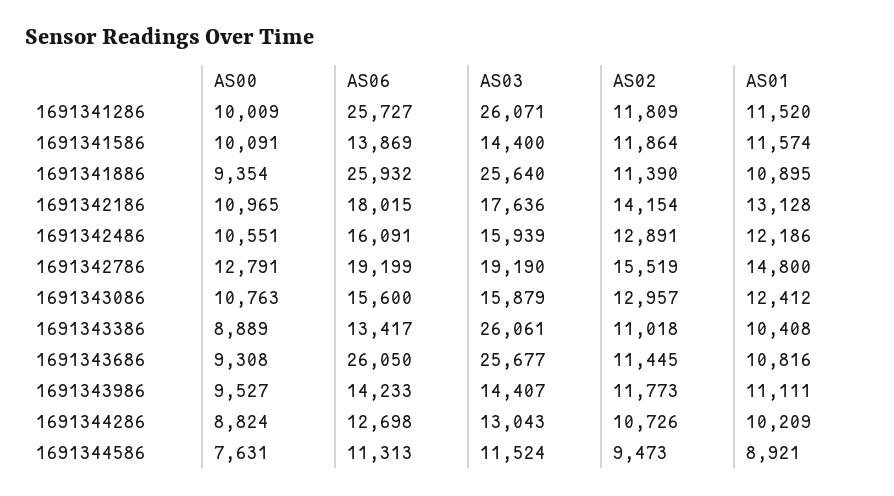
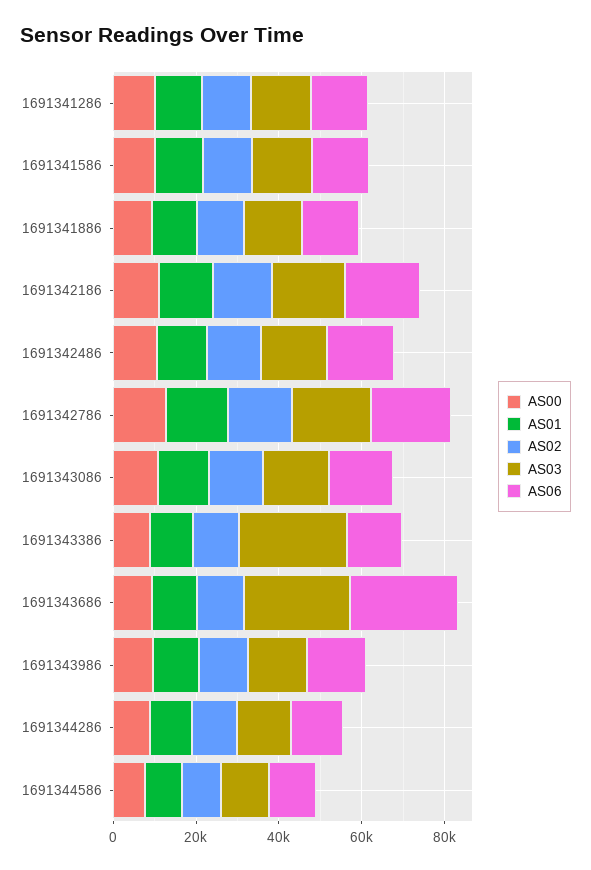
AS06, 1691341286: 25727 -> 15000
AS03, 1691341286: 26071 -> 15000
AS06, 1691341886: 25932 -> 15000
AS03, 1691341886: 25640 -> 15000

